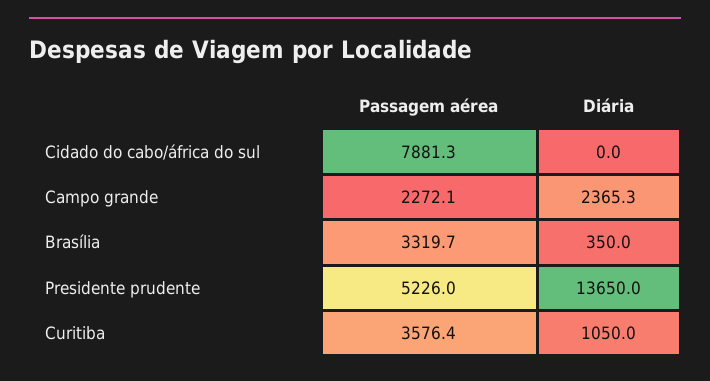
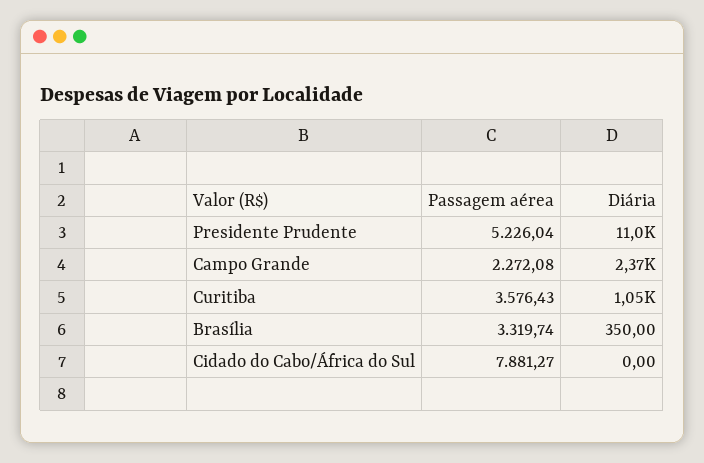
Diária, Presidente prudente: 13650 -> 11000

